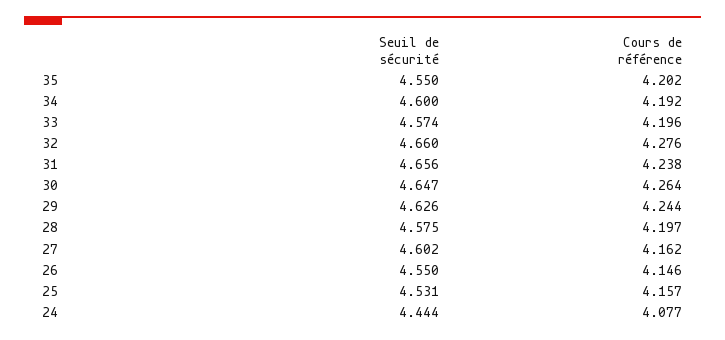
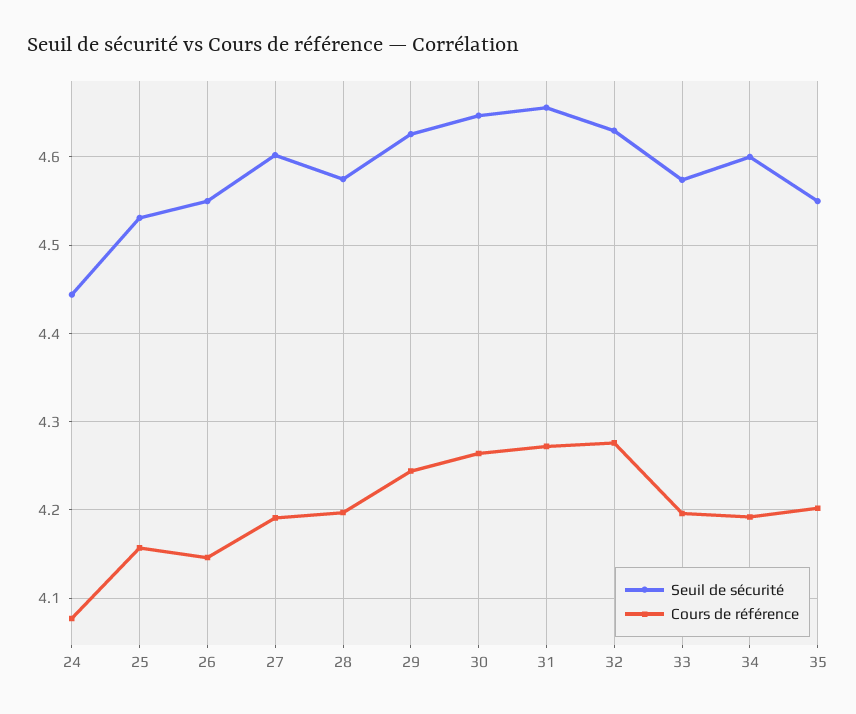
Seuil de sécurité, 32: 4.66 -> 4.63
Cours de référence, 31: 4.238 -> 4.27
Cours de référence, 27: 4.162 -> 4.19

